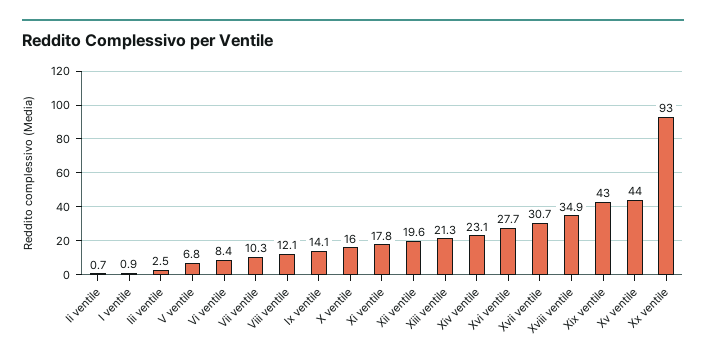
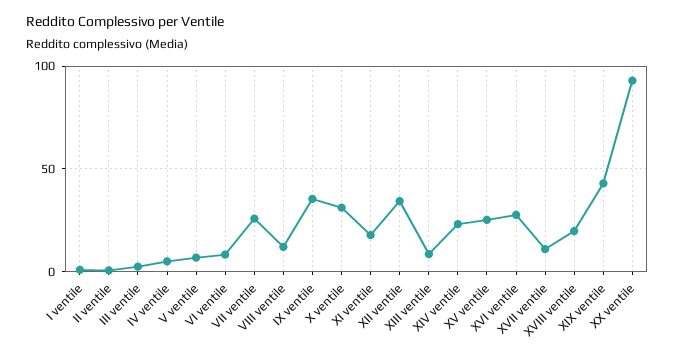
Vii ventile: 10.3 -> 25
Ix ventile: 14.1 -> 35
X ventile: 16 -> 30
Xii ventile: 19.6 -> 35
Xiii ventile: 21.3 -> 10
Xvii ventile: 30.7 -> 10
Xviii ventile: 34.9 -> 20
Xv ventile: 44 -> 25
IV ventile: none -> 5

